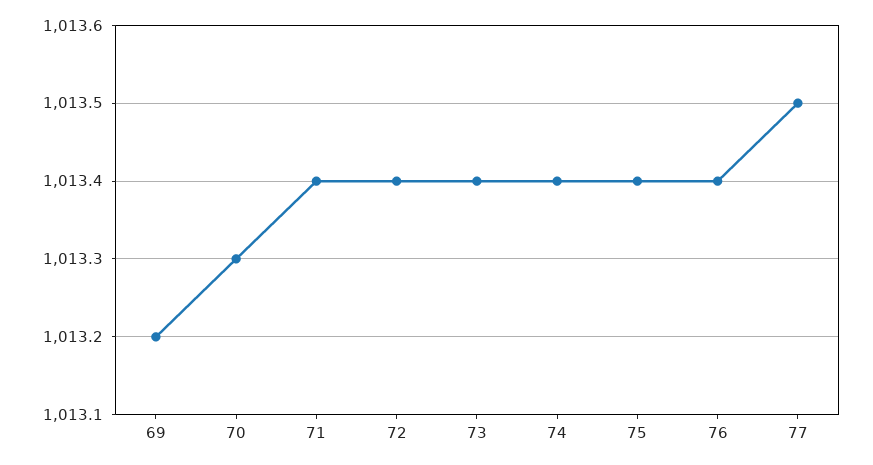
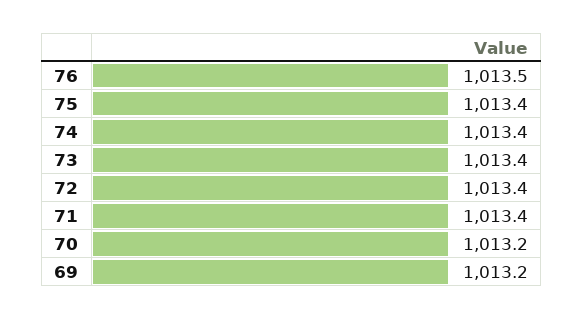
70: 1013.3 -> 1013.2
76: 1013.4 -> 1013.5
77: 1013.5 -> none

